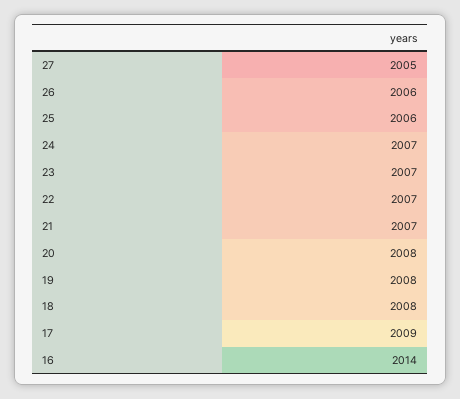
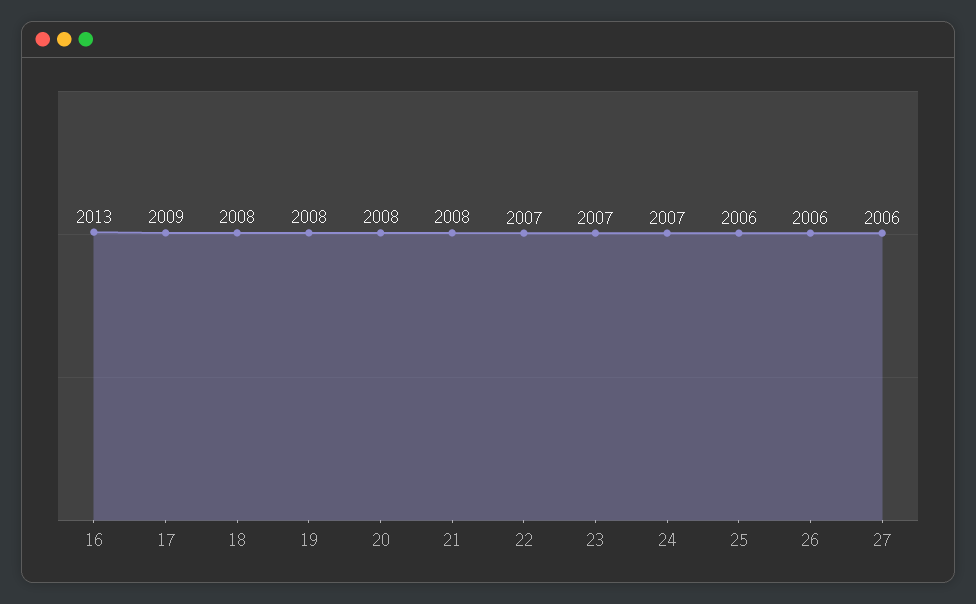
27: 2005 -> 2006
21: 2007 -> 2008
16: 2014 -> 2013

